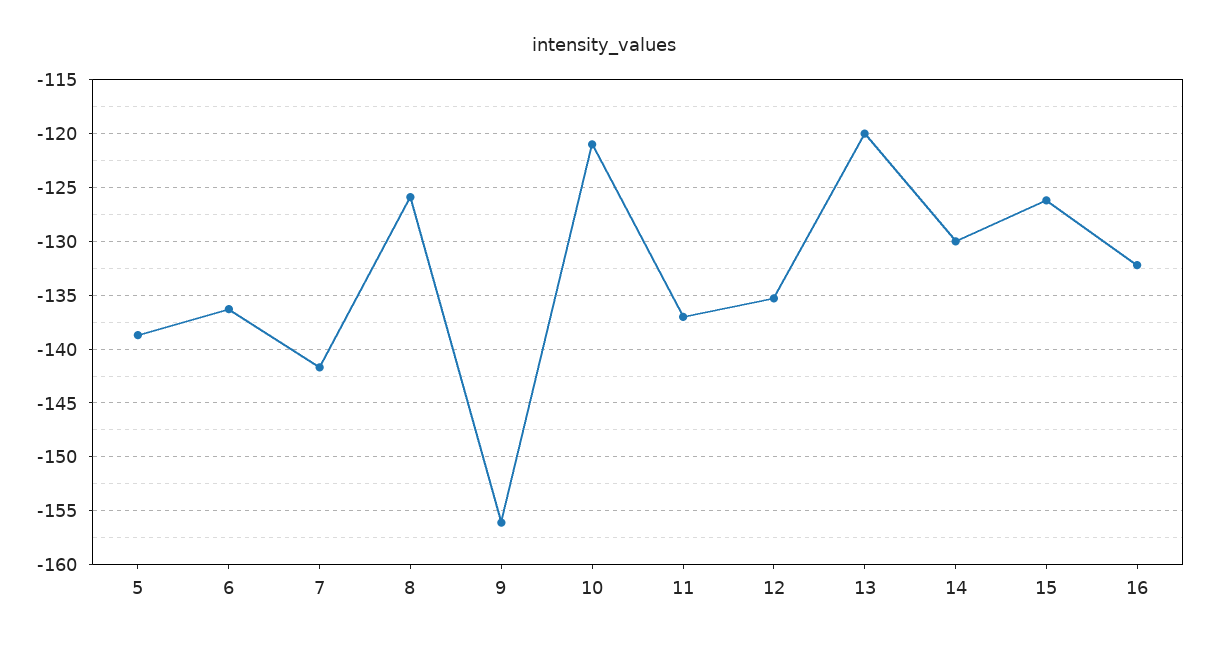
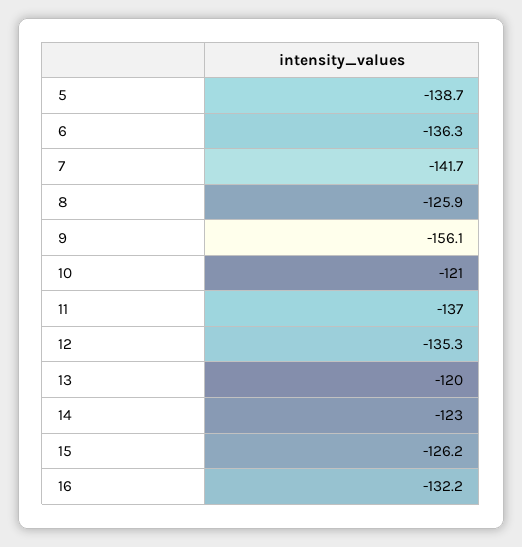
14: -130 -> -123

